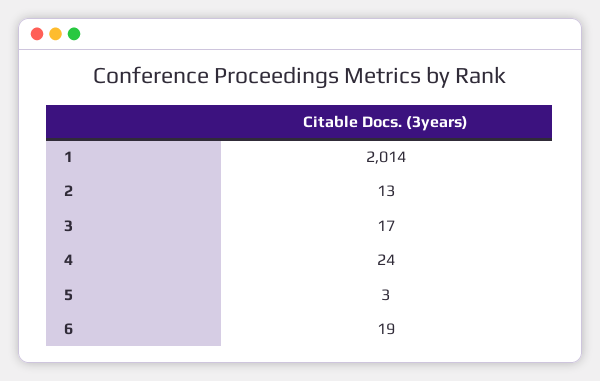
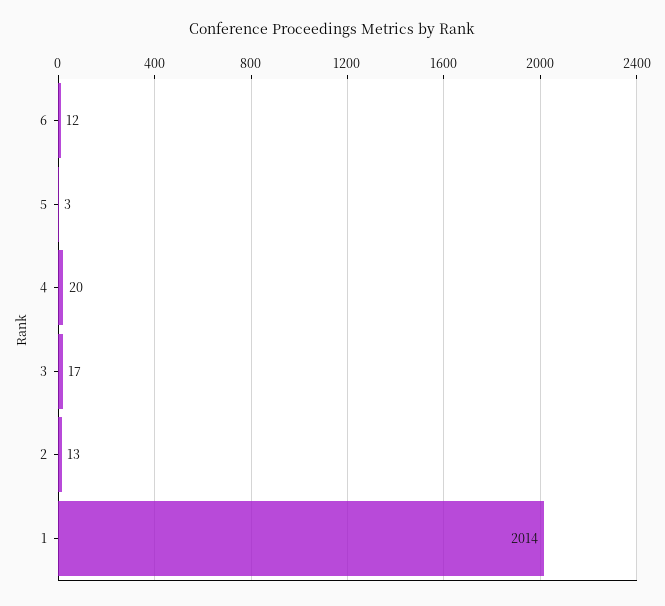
4: 24 -> 20
6: 19 -> 12

